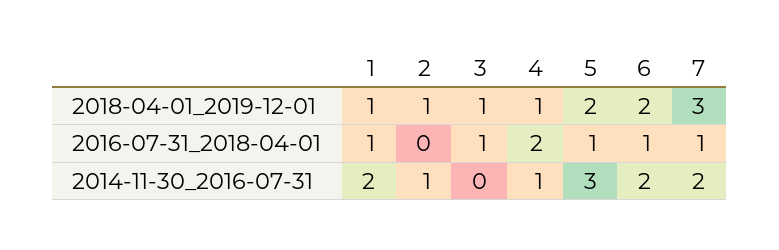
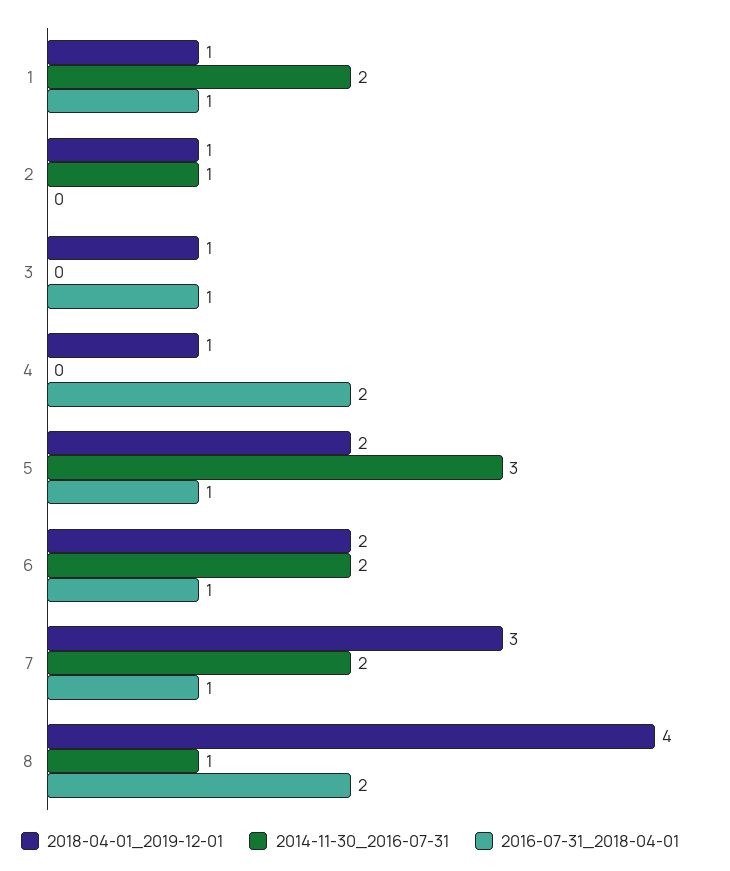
2014-11-30_2016-07-31, 4: 1 -> 0
2018-04-01_2019-12-01, 8: none -> 4
2014-11-30_2016-07-31, 8: none -> 1
2016-07-31_2018-04-01, 8: none -> 2

